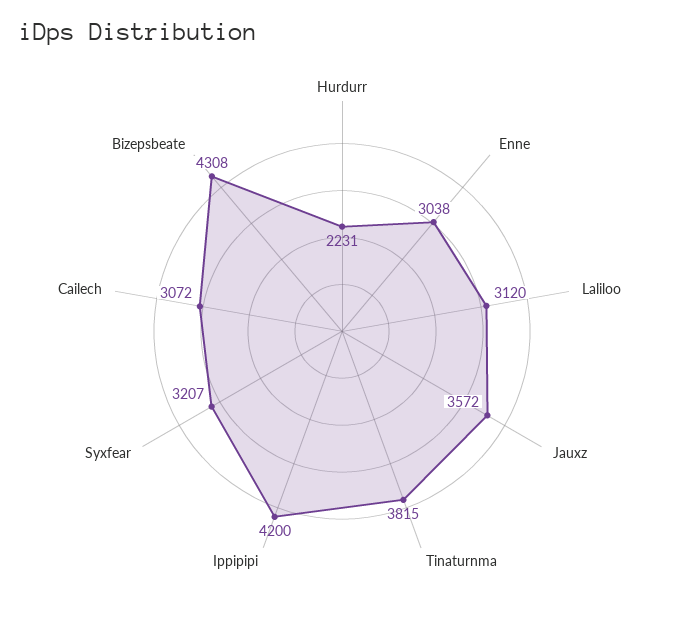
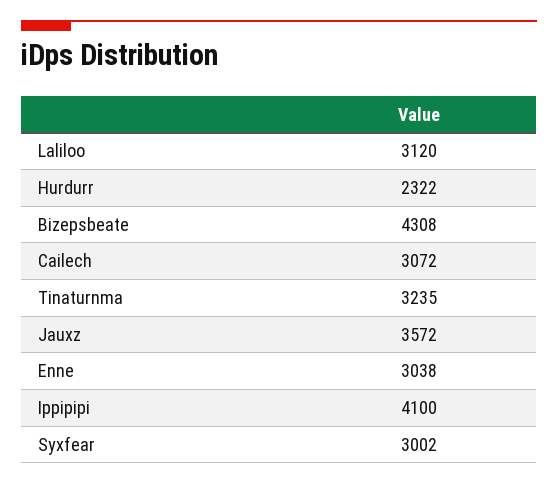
Hurdurr: 2231 -> 2322
Tinaturnma: 3815 -> 3235
Ippipipi: 4200 -> 4100
Syxfear: 3207 -> 3002

